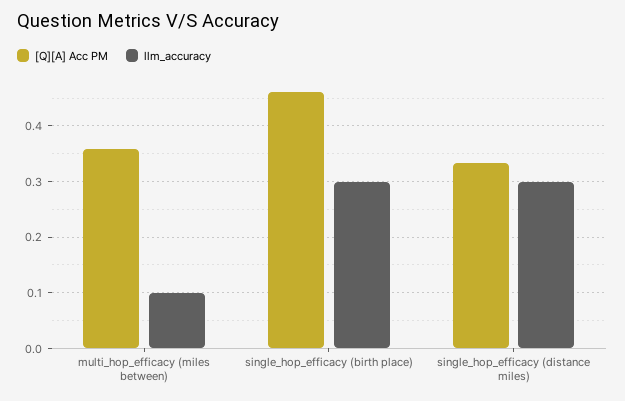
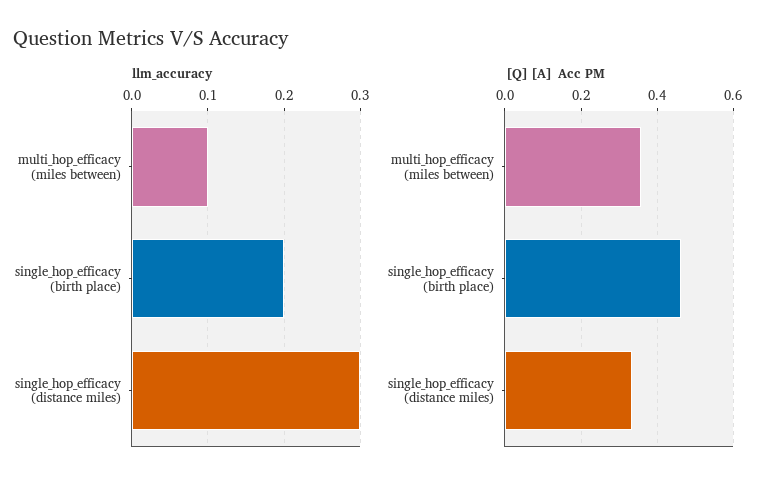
llm_accuracy, single_hop_efficacy (birth place): 0.3 -> 0.2

